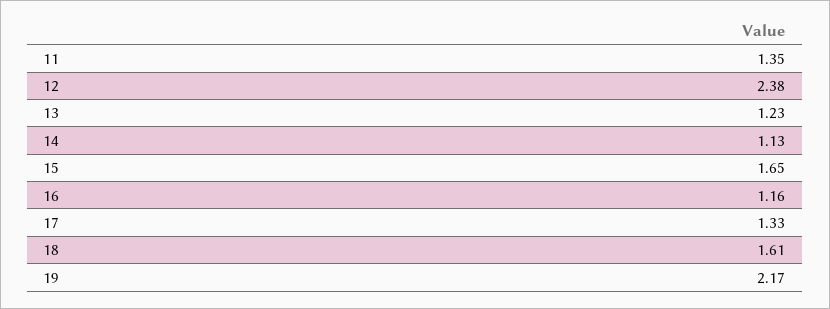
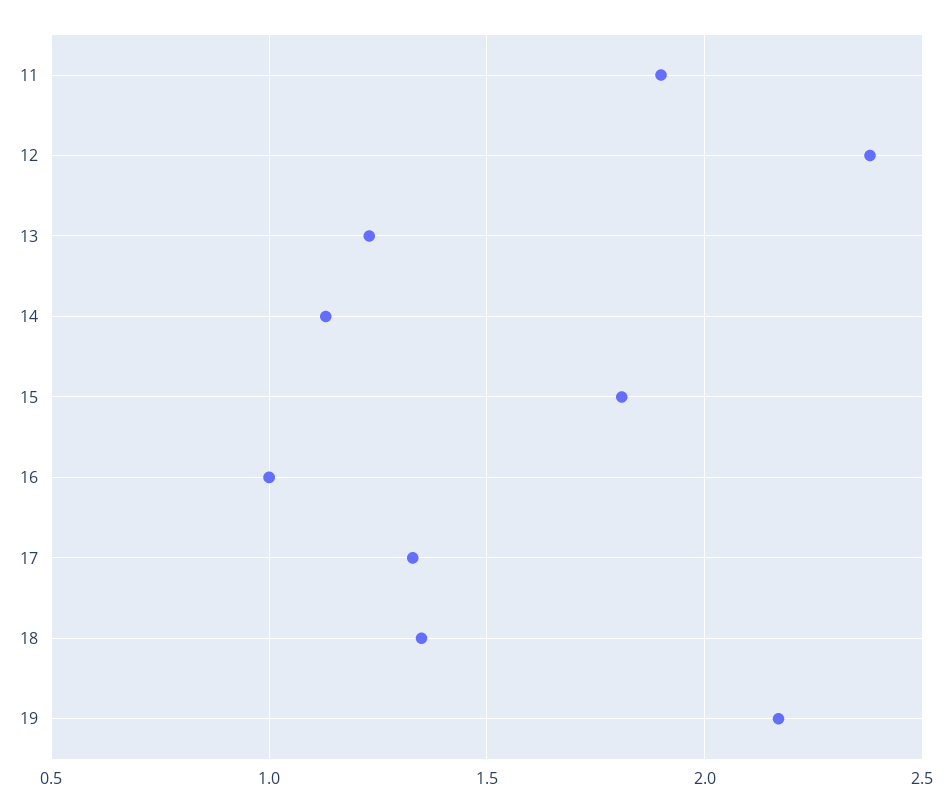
11: 1.35 -> 1.9
15: 1.65 -> 1.8
16: 1.16 -> 1
18: 1.61 -> 1.35

